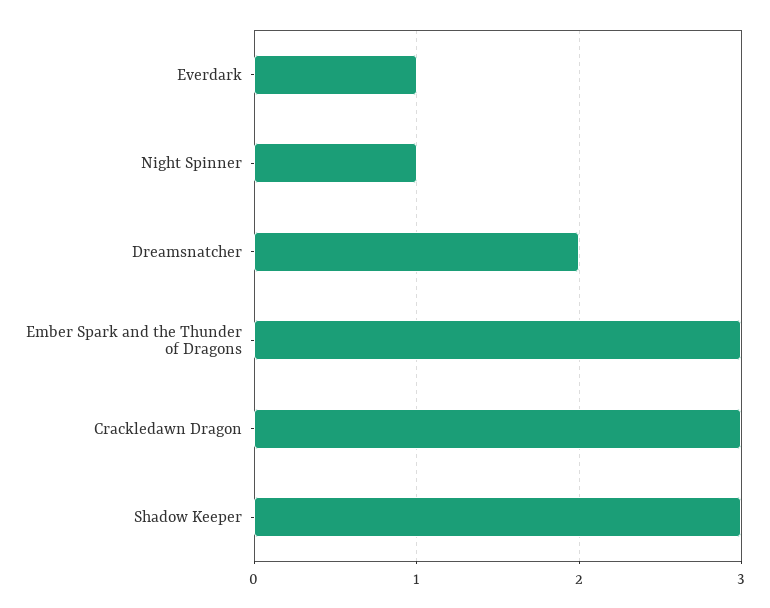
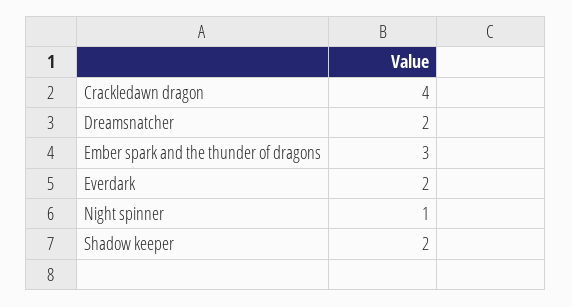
Everdark: 1 -> 2
Crackledawn Dragon: 3 -> 4
Shadow Keeper: 3 -> 2

